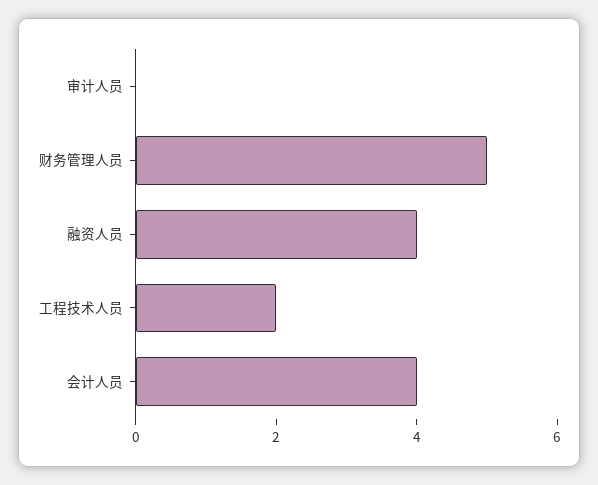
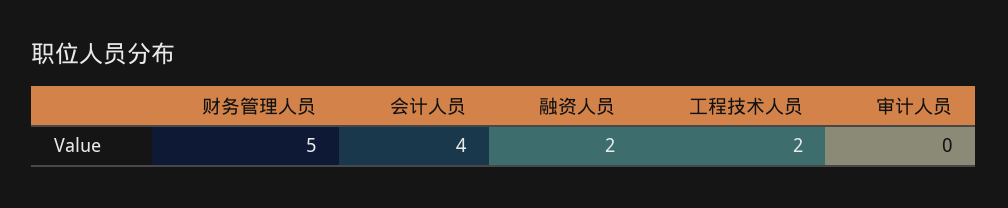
融资人员: 4 -> 2

